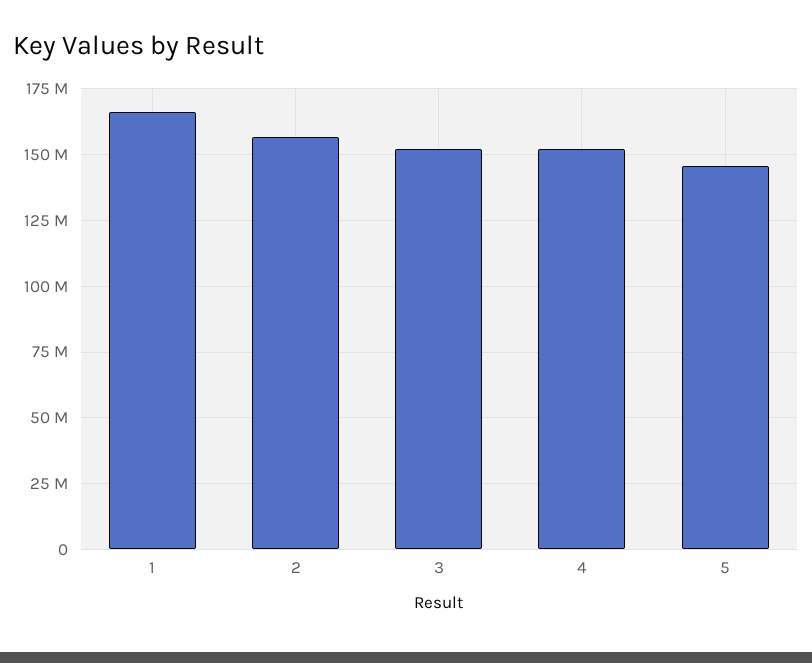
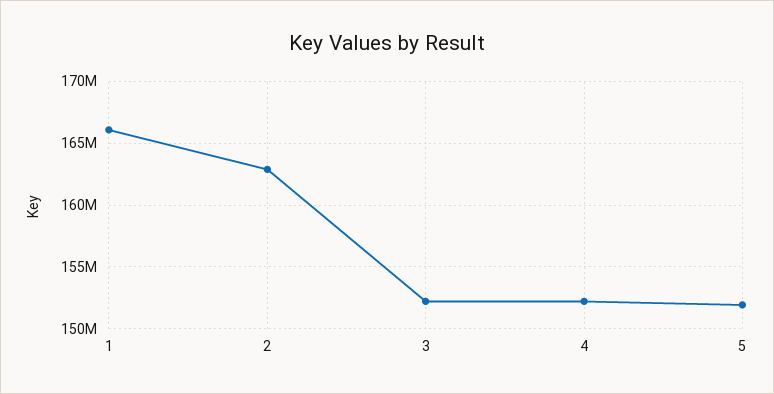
2: 157500000 -> 163000000
5: 145000000 -> 152000000

